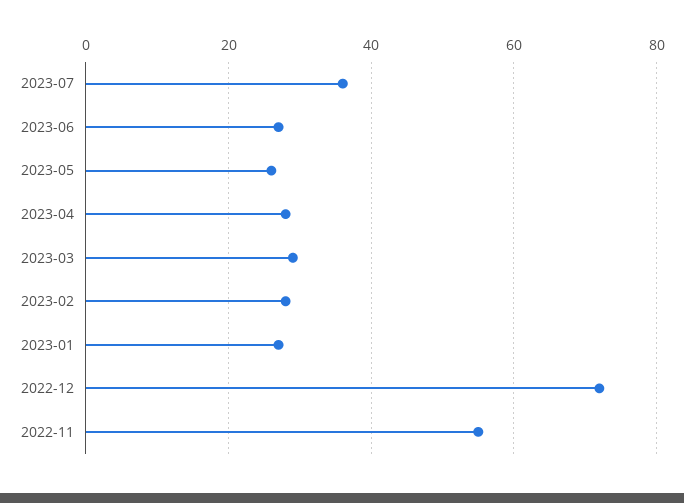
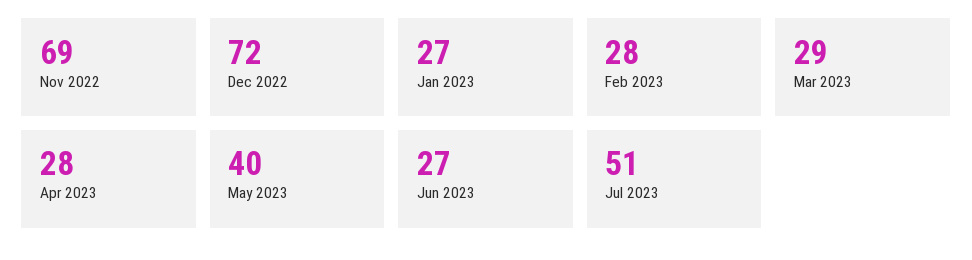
2023-07: 35 -> 51
2023-05: 25 -> 40
2022-11: 55 -> 69

